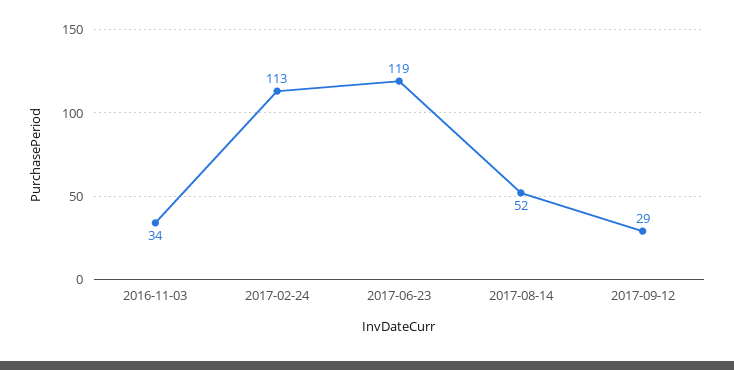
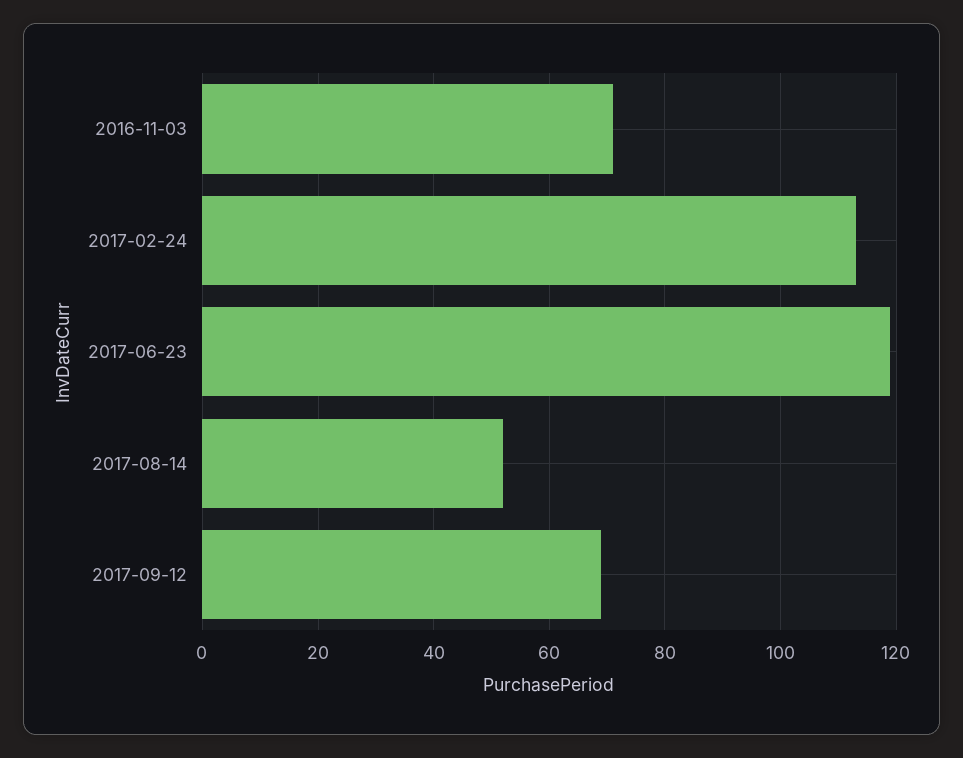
2016-11-03: 34 -> 70
2017-09-12: 29 -> 70

